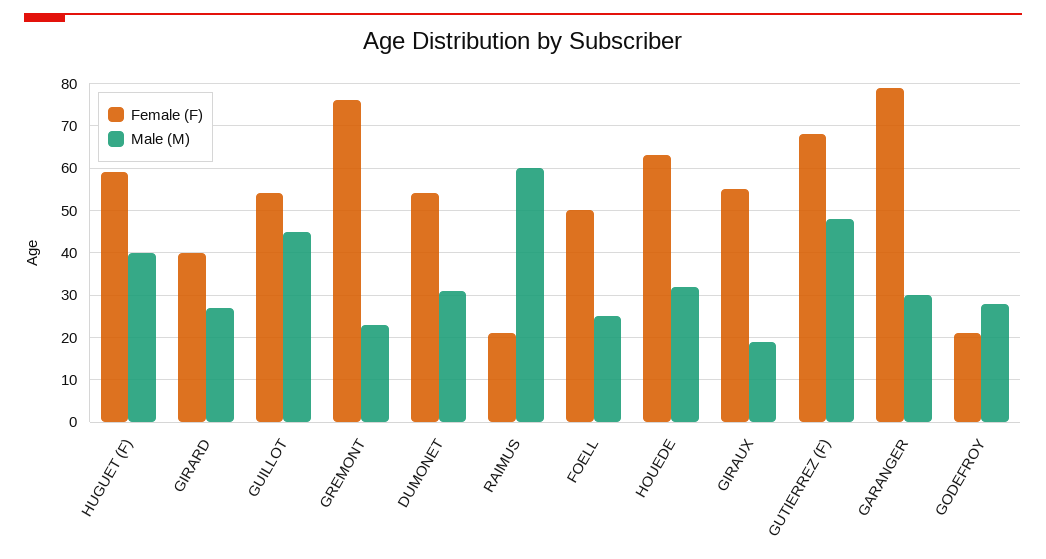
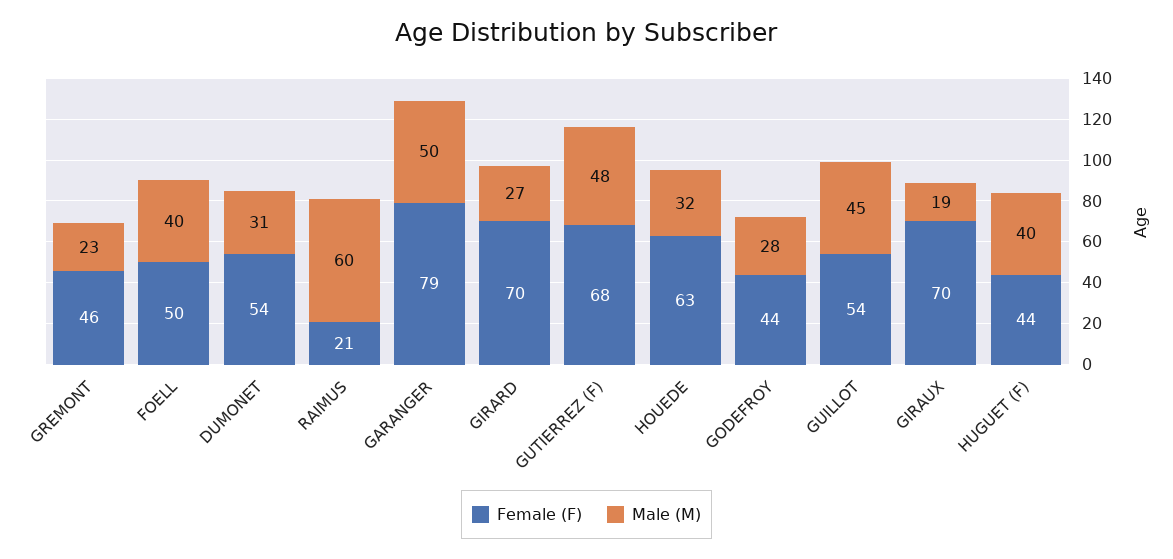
Female (F), HUGUET (F): 60 -> 44
Female (F), GIRARD: 40 -> 70
Female (F), GREMONT: 75 -> 46
Male (M), FOELL: 25 -> 40
Female (F), GIRAUX: 55 -> 70
Male (M), GARANGER: 30 -> 50
Female (F), GODEFROY: 20 -> 44

